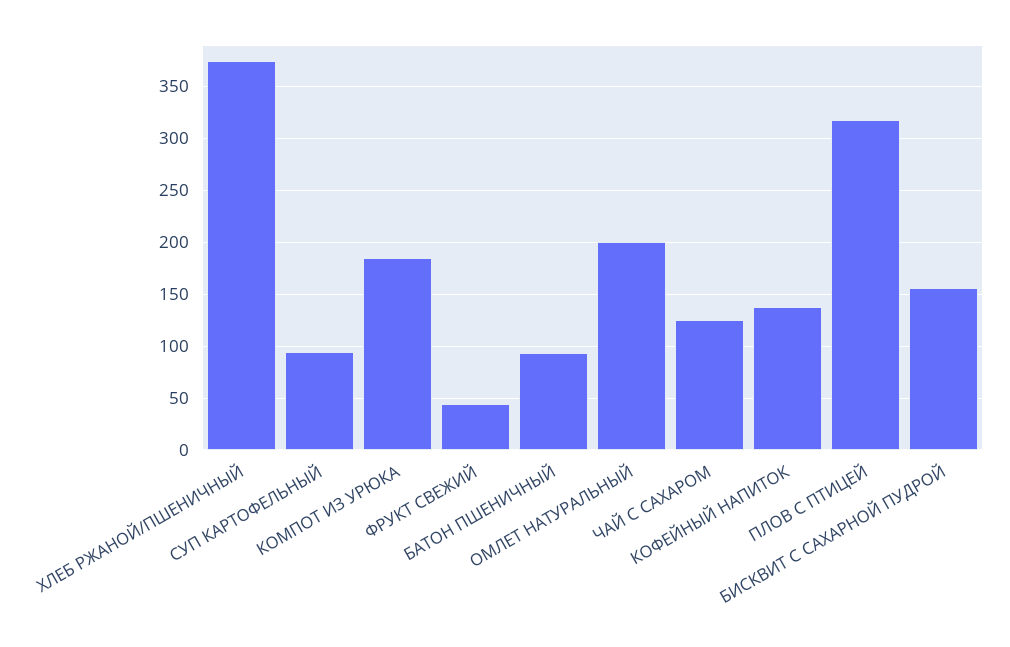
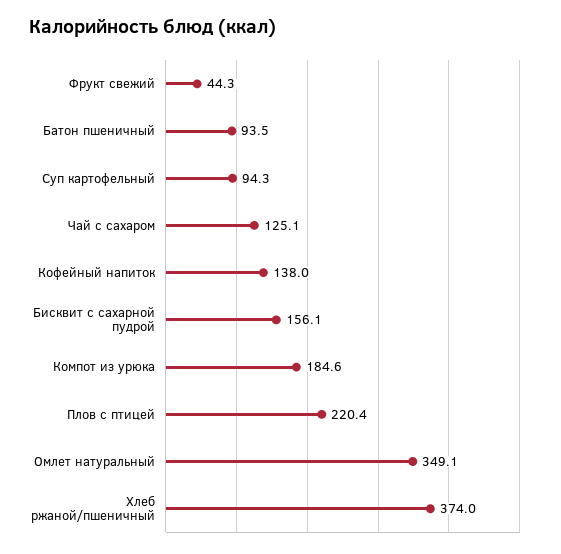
ОМЛЕТ НАТУРАЛЬНЫЙ: 200 -> 349.1
ПЛОВ С ПТИЦЕЙ: 320 -> 220.4

